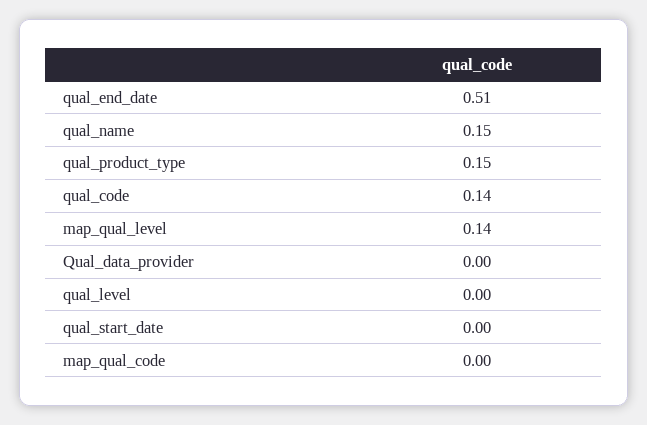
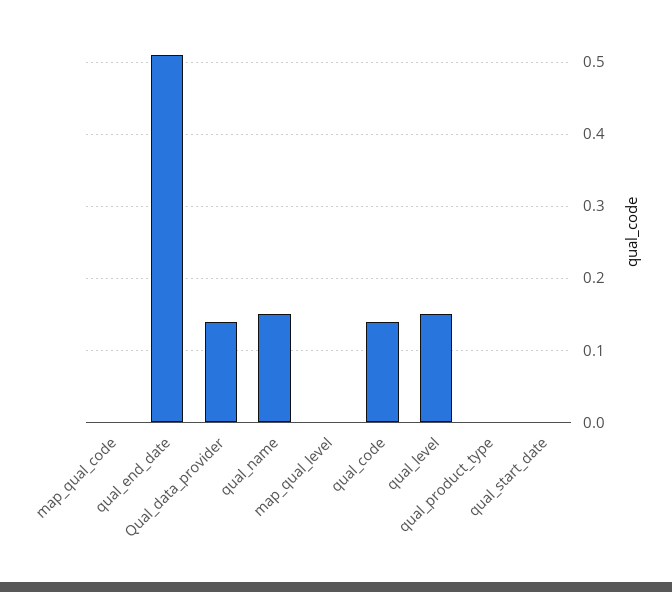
qual_product_type: 0.15 -> 0
map_qual_level: 0.14 -> 0
Qual_data_provider: 0 -> 0.14
qual_level: 0 -> 0.15

